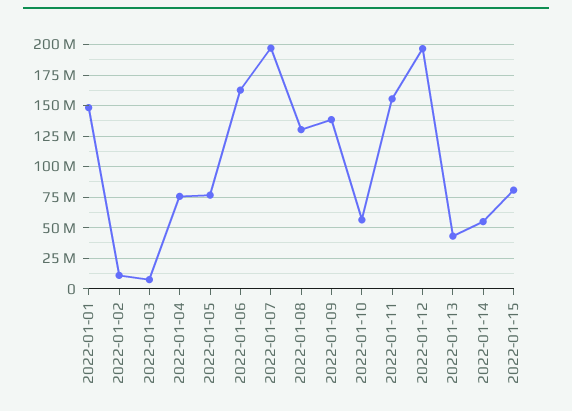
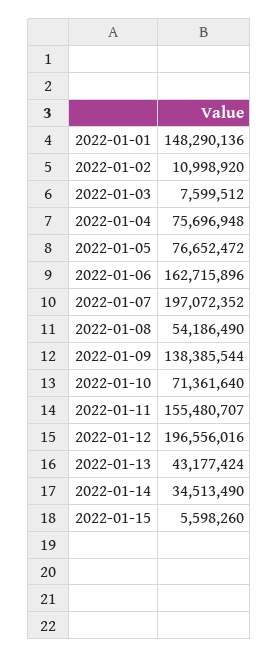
2022-01-08: 130000000 -> 54186490
2022-01-10: 55000000 -> 71361640
2022-01-14: 55000000 -> 34513490
2022-01-15: 80000000 -> 5598260

